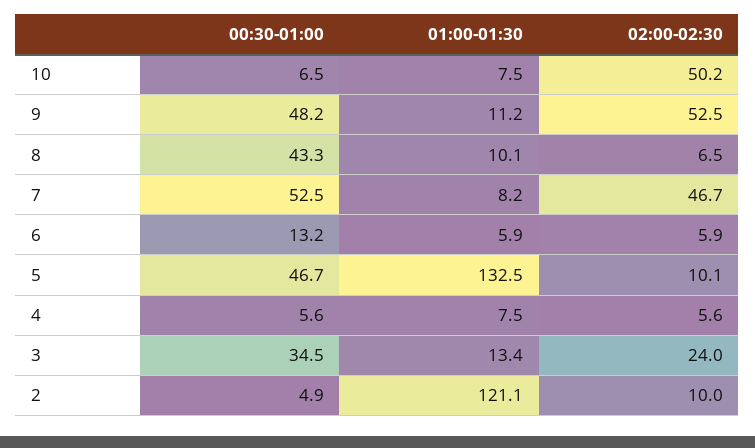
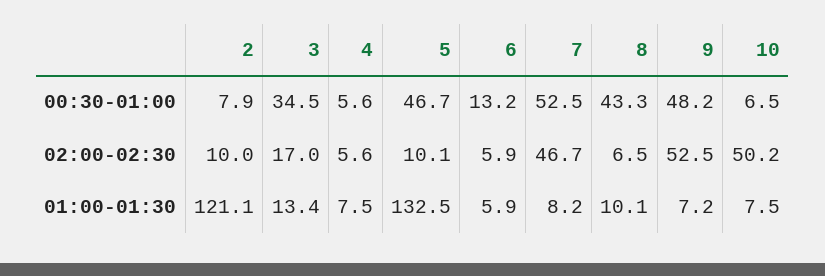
01:00-01:30, 9: 11.2 -> 7.2
02:00-02:30, 3: 24 -> 17
00:30-01:00, 2: 4.9 -> 7.9

